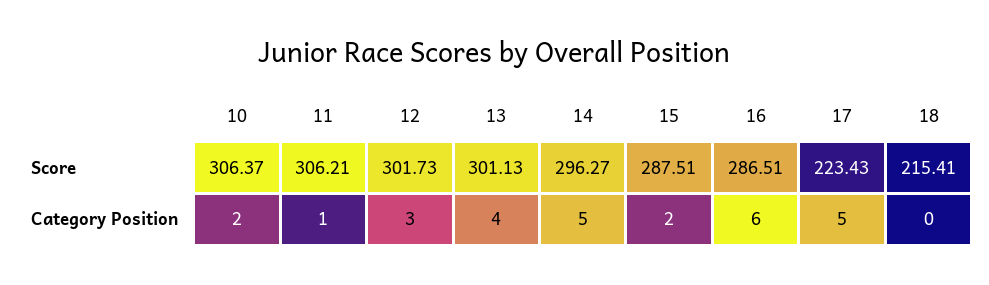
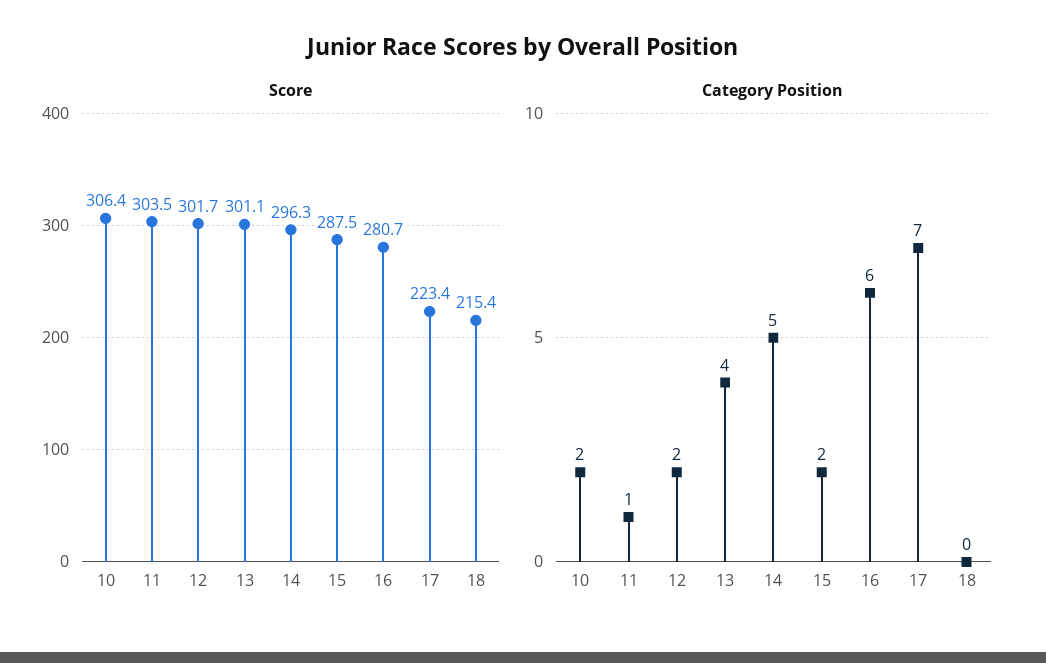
Score, 11: 306.21 -> 303.5
Score, 16: 286.51 -> 280.7
Category Position, 12: 3 -> 2
Category Position, 17: 5 -> 7

